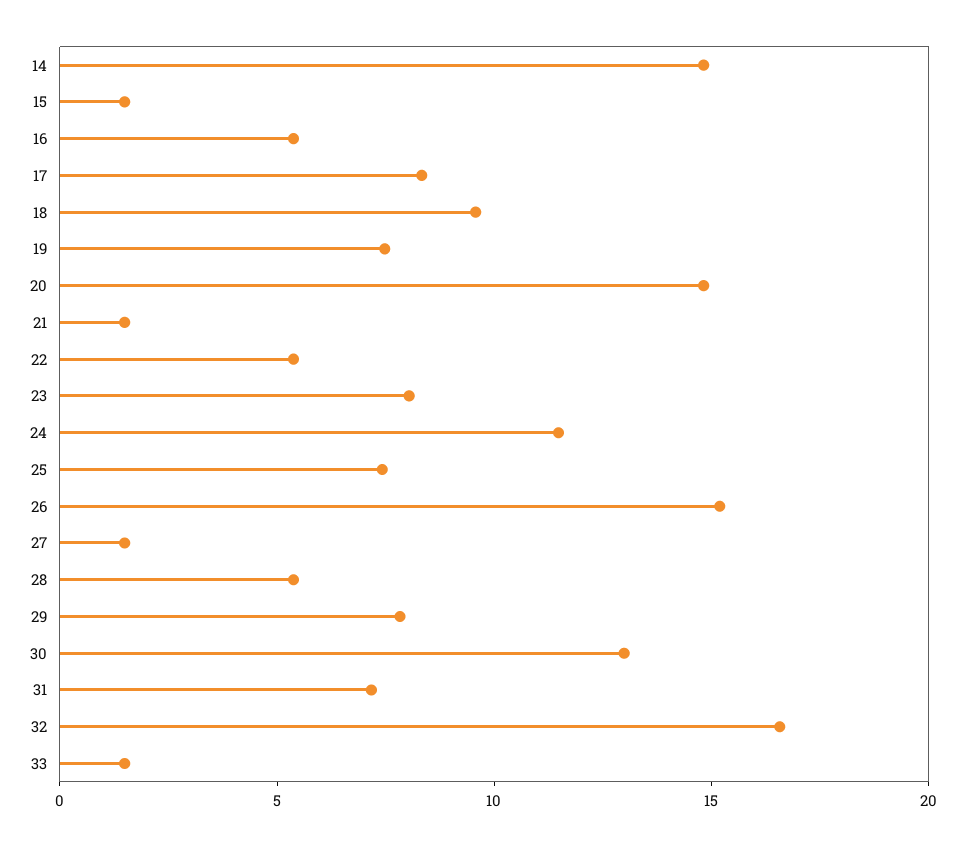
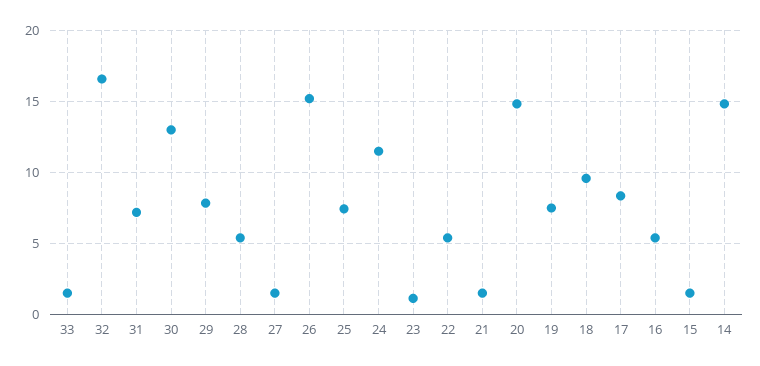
23: 8 -> 1

